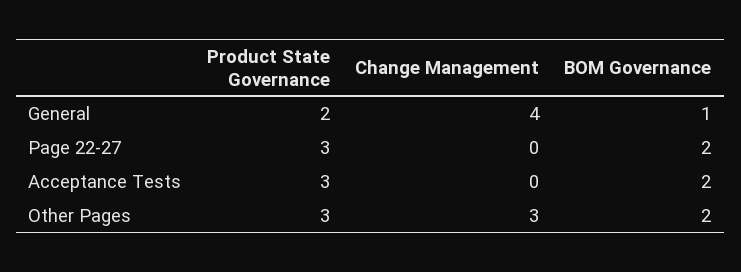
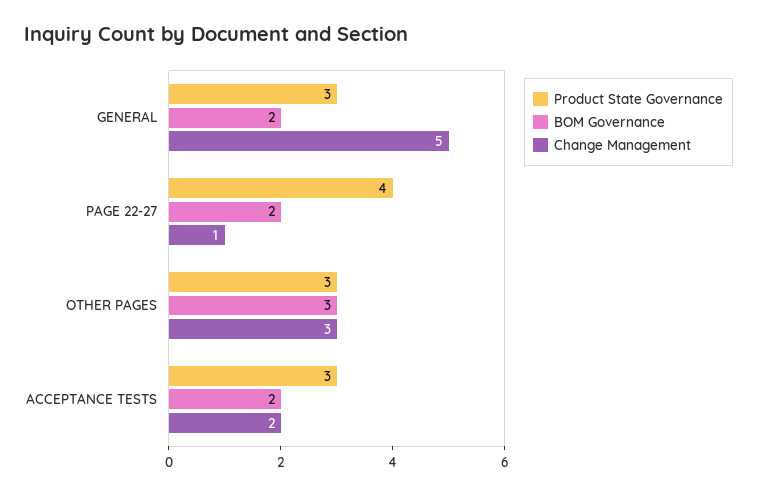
Product State Governance, General: 2 -> 3
Change Management, General: 4 -> 5
BOM Governance, General: 1 -> 2
Product State Governance, Page 22-27: 3 -> 4
Change Management, Page 22-27: 0 -> 1
Change Management, Acceptance Tests: 0 -> 2
BOM Governance, Other Pages: 2 -> 3

